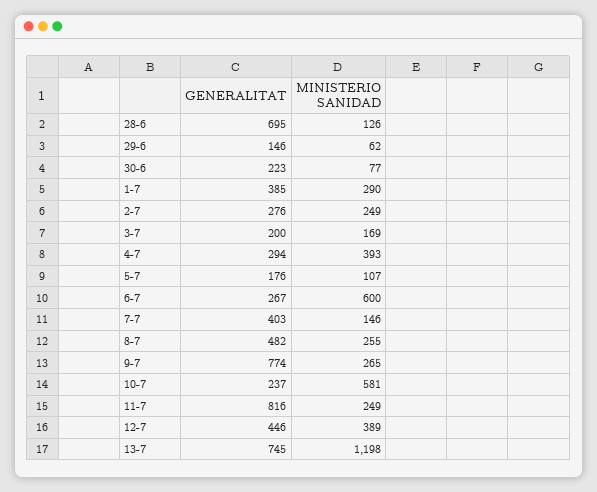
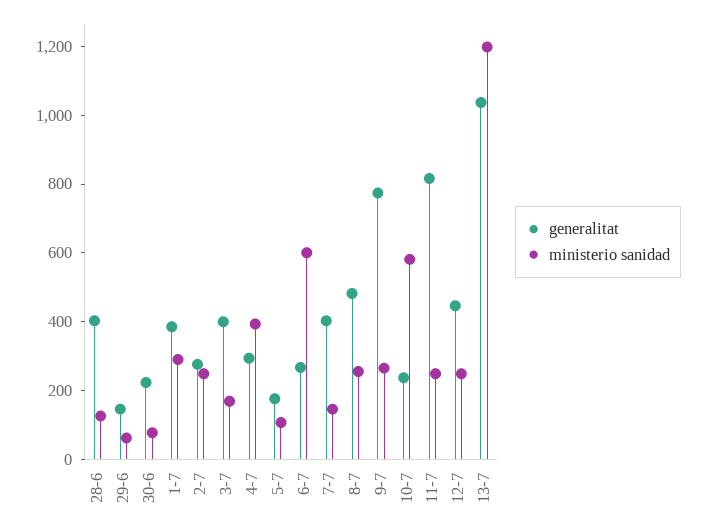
GENERALITAT, 28-6: 695 -> 400
GENERALITAT, 3-7: 200 -> 400
MINISTERIO SANIDAD, 12-7: 389 -> 250
GENERALITAT, 13-7: 745 -> 1050

